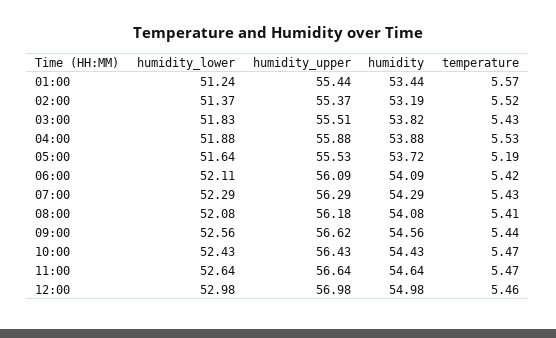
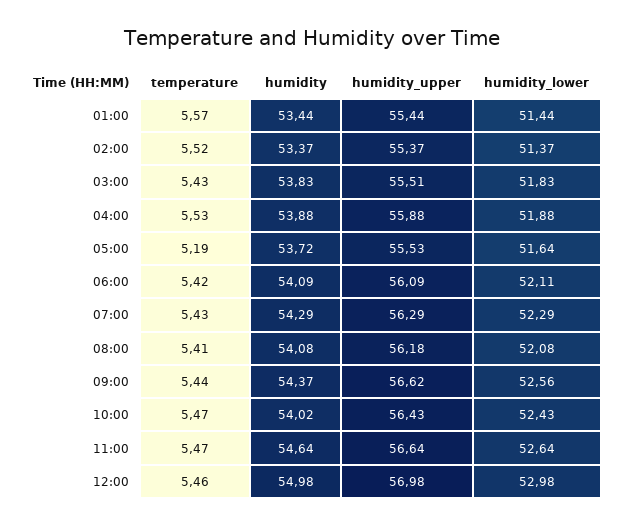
humidity_lower, 01:00: 51.24 -> 51.44
humidity, 02:00: 53.19 -> 53.37
humidity, 03:00: 53.82 -> 53.83
humidity, 09:00: 54.56 -> 54.37
humidity, 10:00: 54.43 -> 54.02

